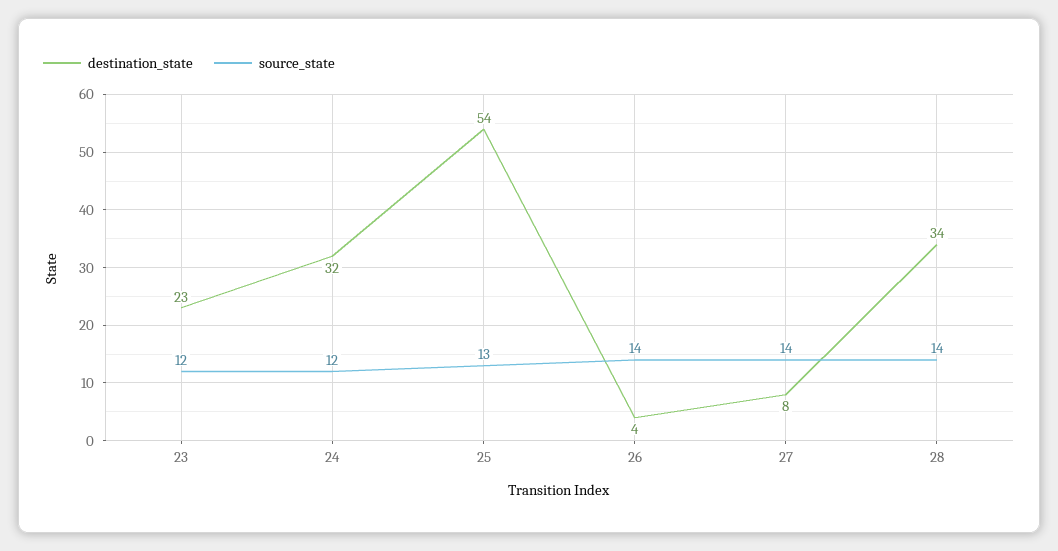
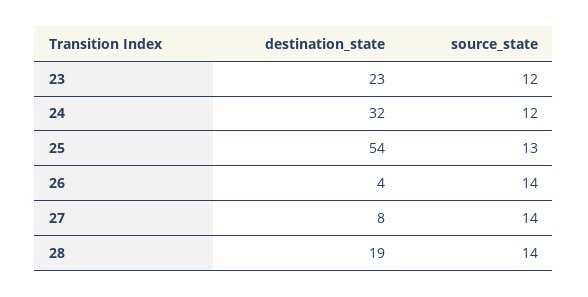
destination_state, 28: 34 -> 19

